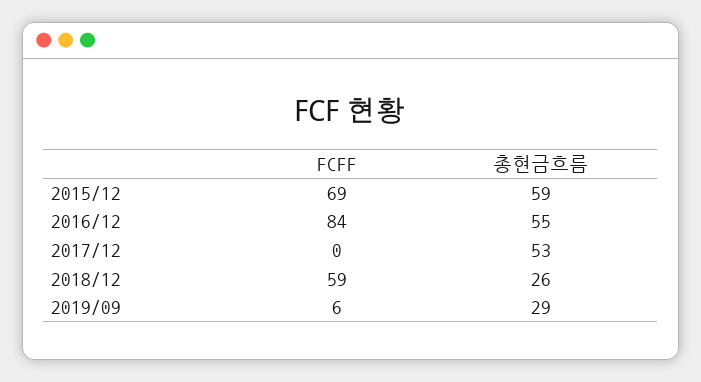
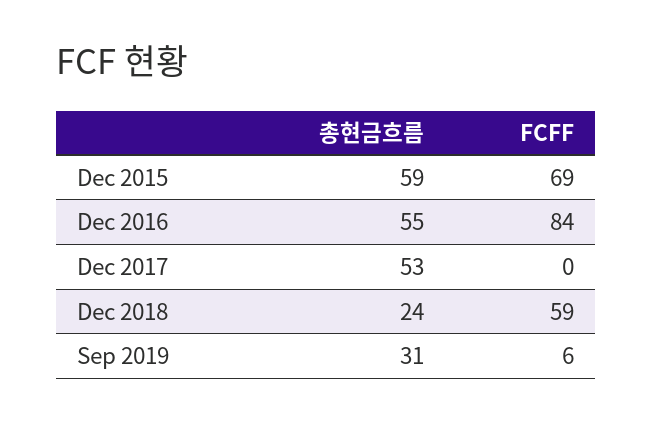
총현금흐름, 2018/12: 26 -> 24
총현금흐름, 2019/09: 29 -> 31

